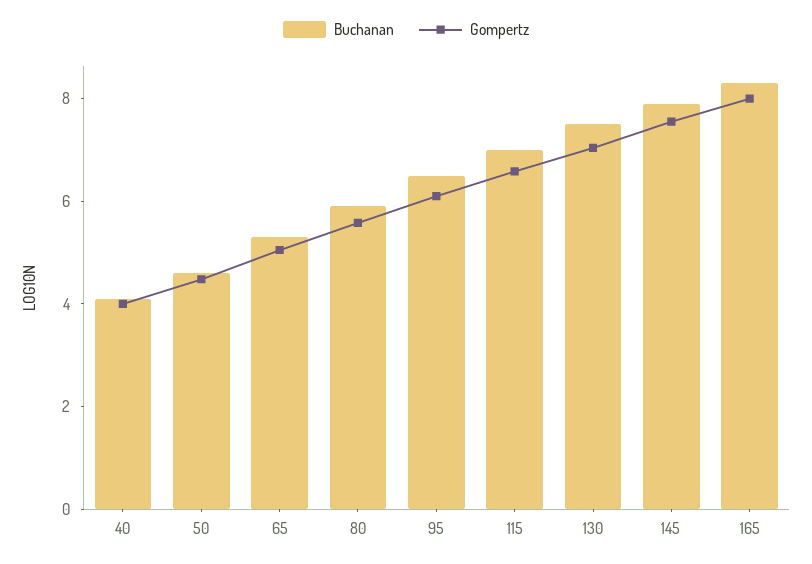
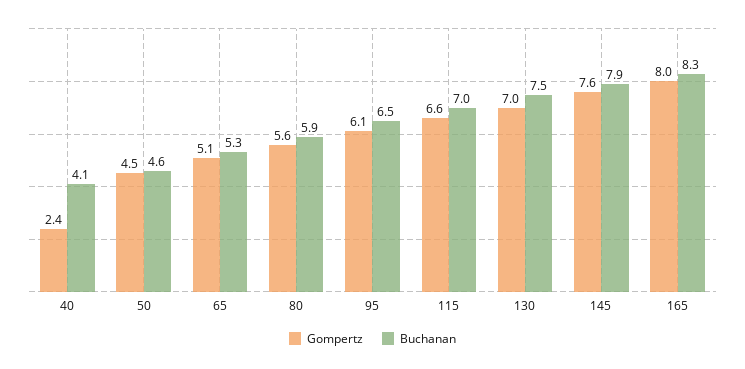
Gompertz, 40: 4 -> 2.4

